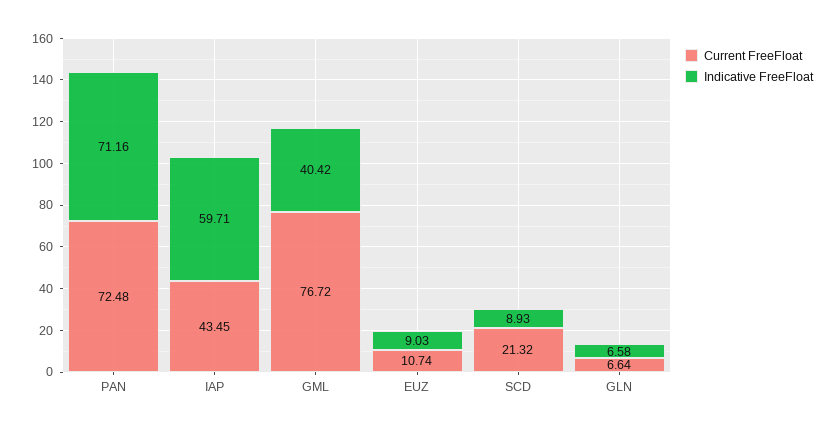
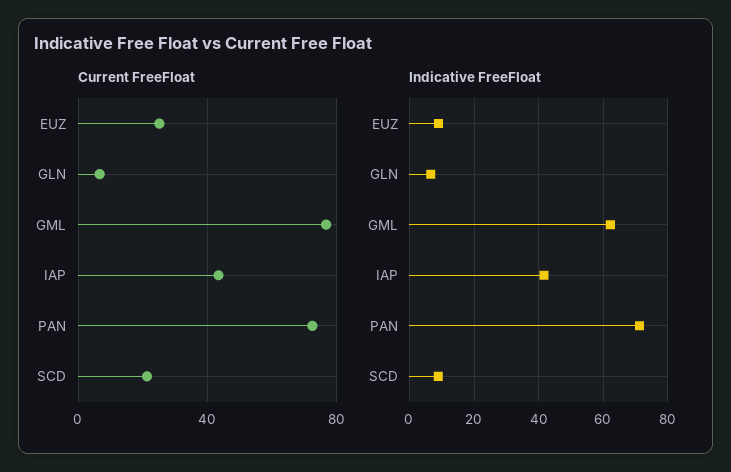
Indicative FreeFloat, IAP: 59.71 -> 42
Indicative FreeFloat, GML: 40.42 -> 62
Current FreeFloat, EUZ: 10.74 -> 25

